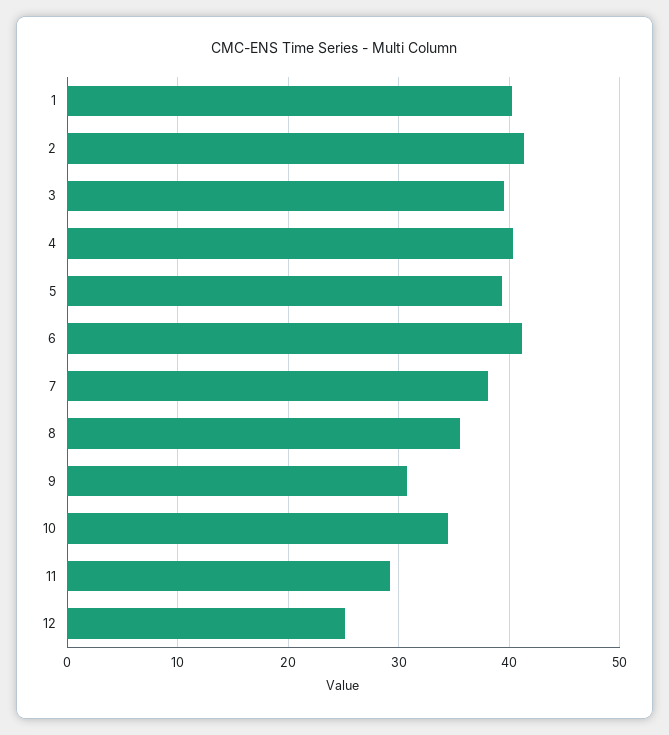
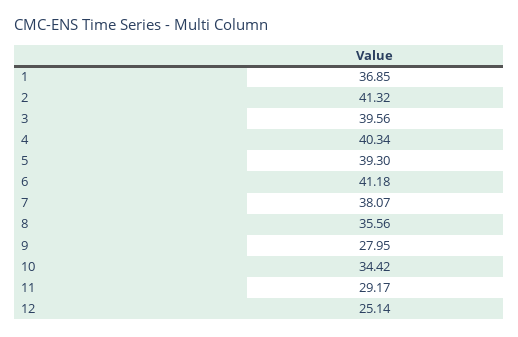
1: 40 -> 36.85
9: 31 -> 27.95

